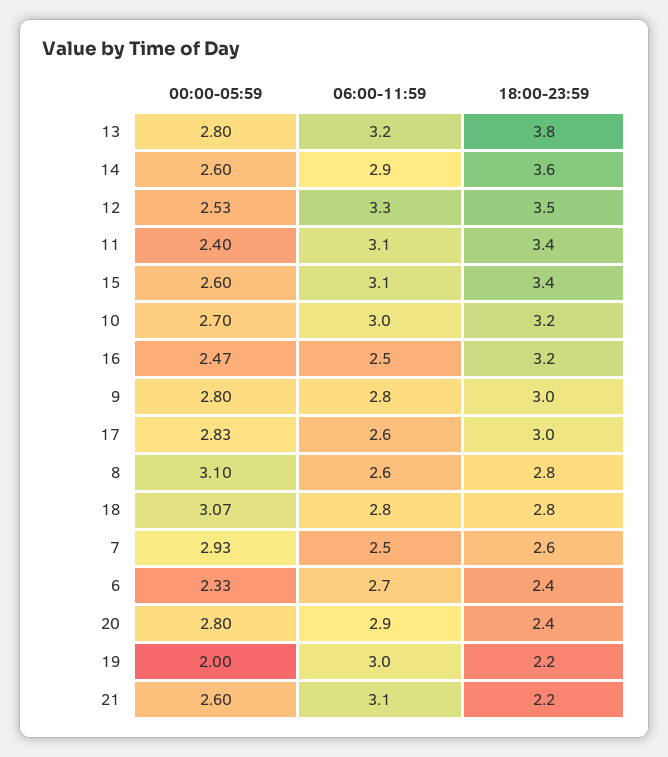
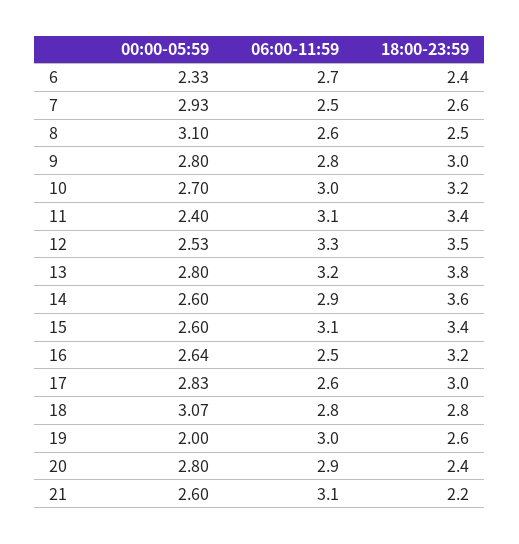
00:00-05:59, 16: 2.47 -> 2.64
18:00-23:59, 8: 2.8 -> 2.5
18:00-23:59, 19: 2.2 -> 2.6

